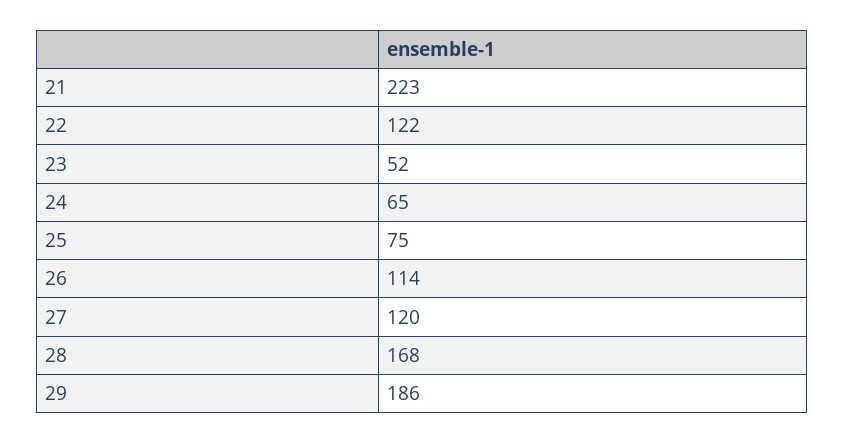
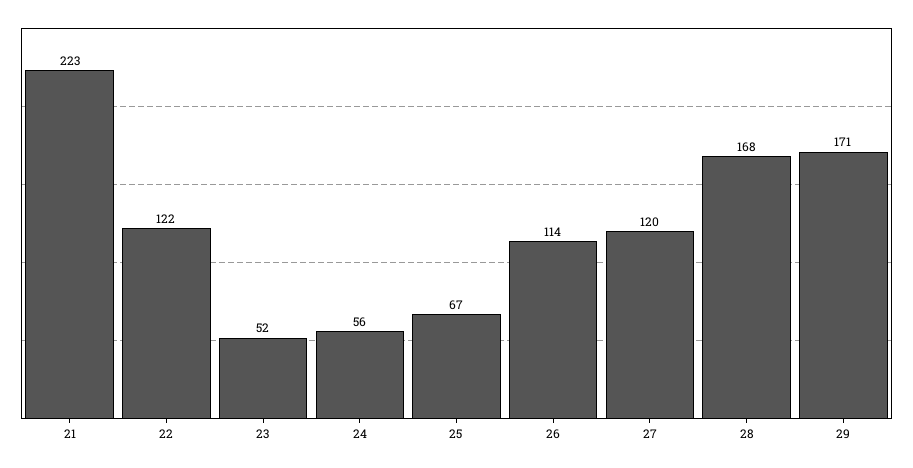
24: 65 -> 56
25: 75 -> 67
29: 186 -> 171

